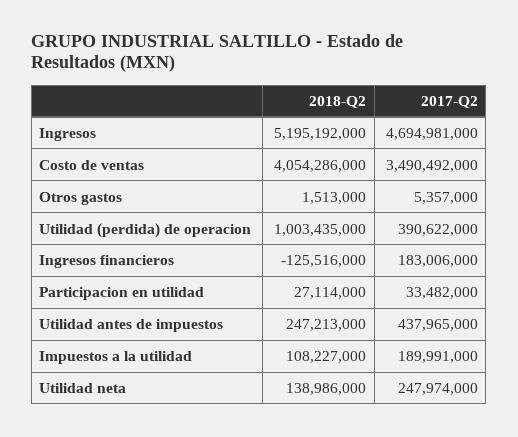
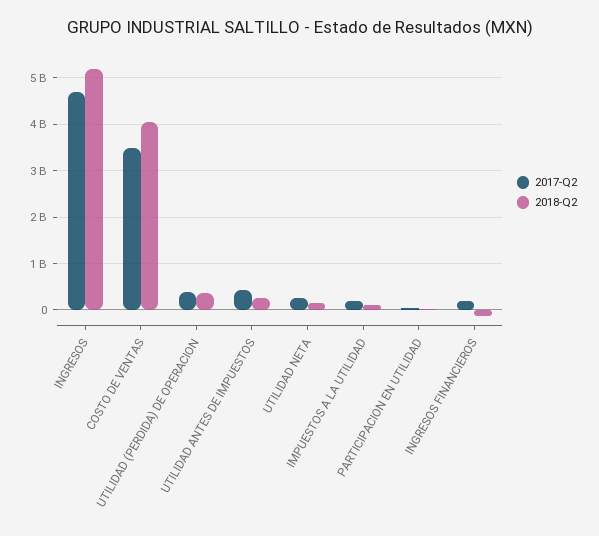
2018-Q2, Otros gastos: 1513000 -> none
2017-Q2, Otros gastos: 5357000 -> none
2018-Q2, Utilidad (perdida) de operacion: 1003435000 -> 400000000

